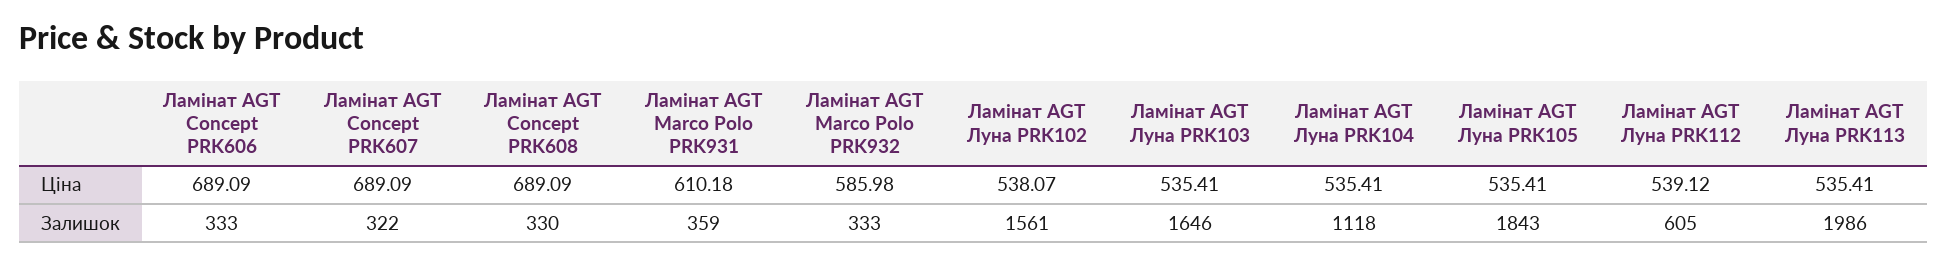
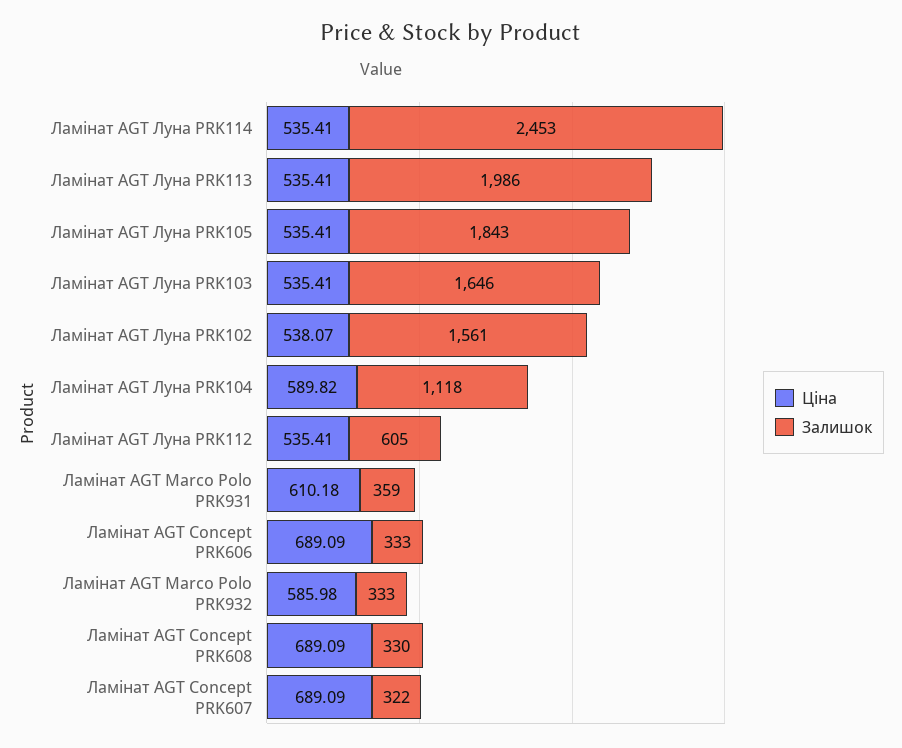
Ціна, Ламінат AGT Луна PRK104: 535.41 -> 589.82
Ціна, Ламінат AGT Луна PRK112: 539.12 -> 535.41
Ціна, Ламінат AGT Луна PRK114: none -> 535.41
Залишок, Ламінат AGT Луна PRK114: none -> 2453

